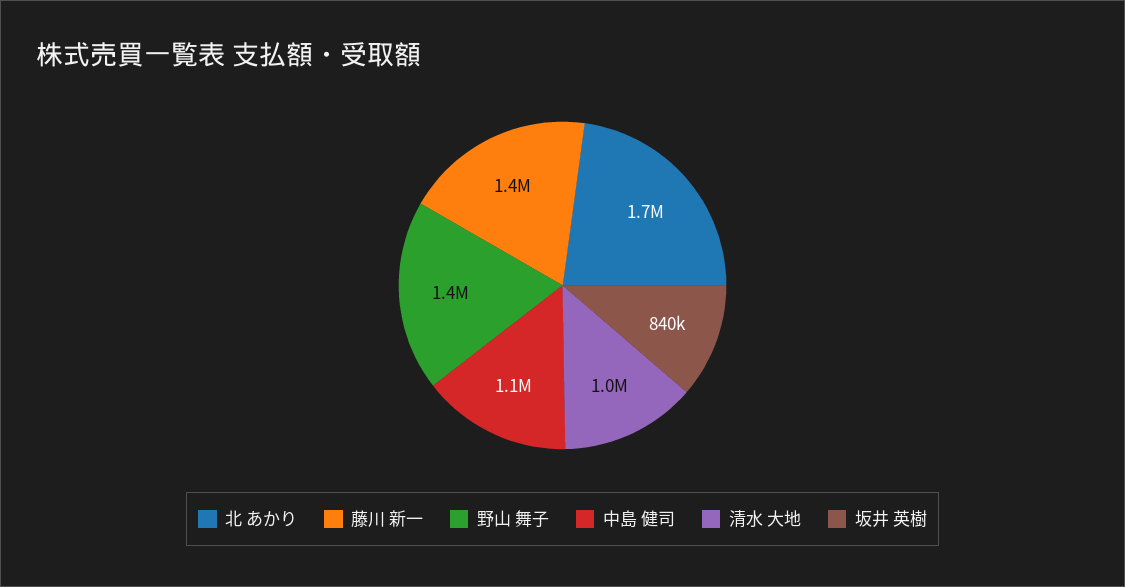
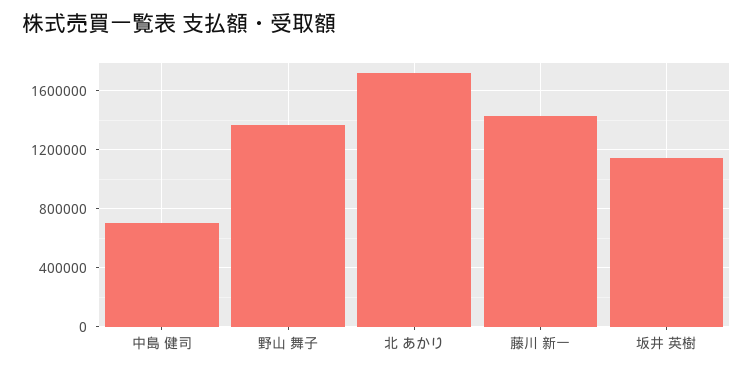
中島 健司: 1100000 -> 700000
清水 大地: 1000000 -> none
坂井 英樹: 840000 -> 1150000

